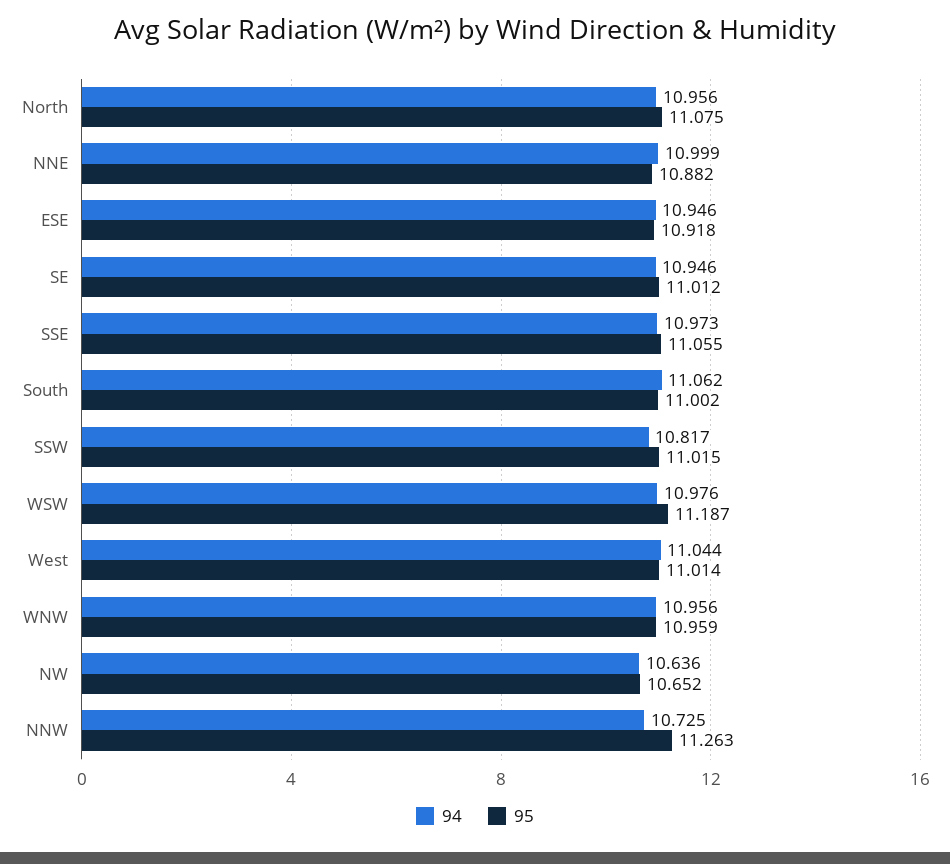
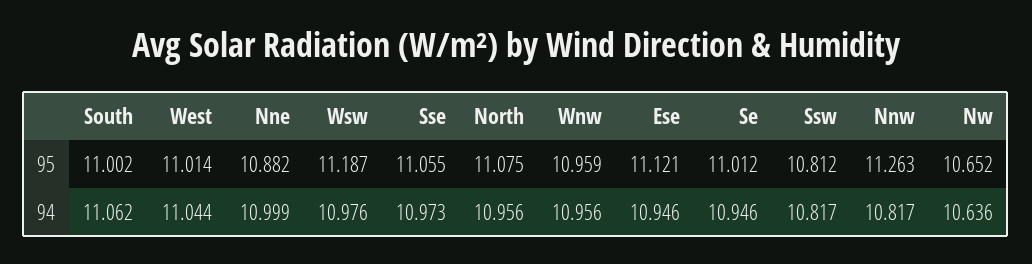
95, ESE: 10.918 -> 11.121
95, SSW: 11.015 -> 10.812
94, NNW: 10.725 -> 10.817

